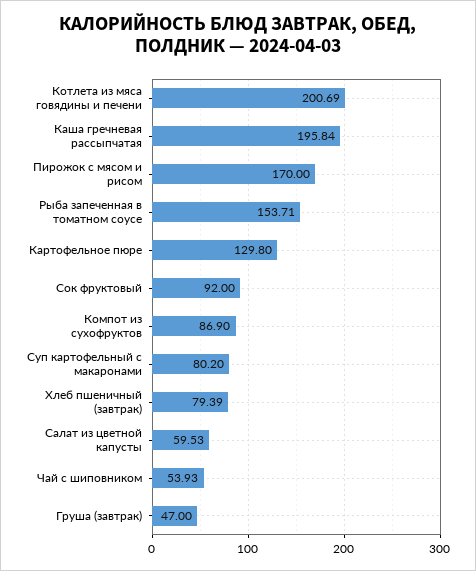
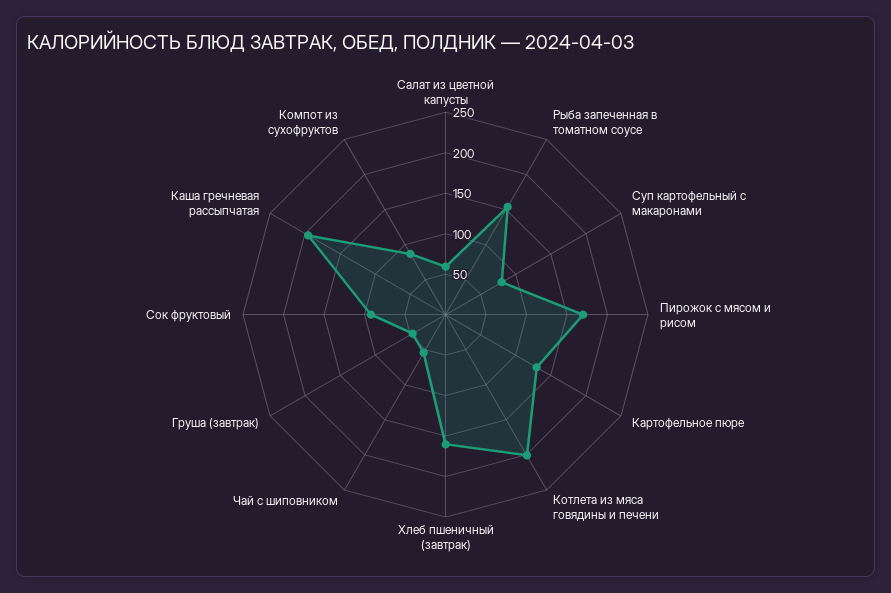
Хлеб пшеничный (завтрак): 79.39 -> 160

